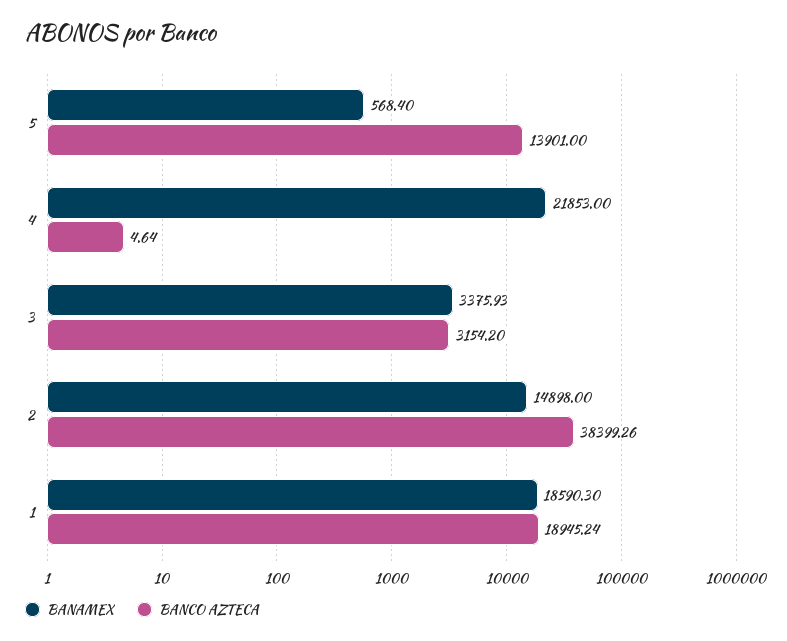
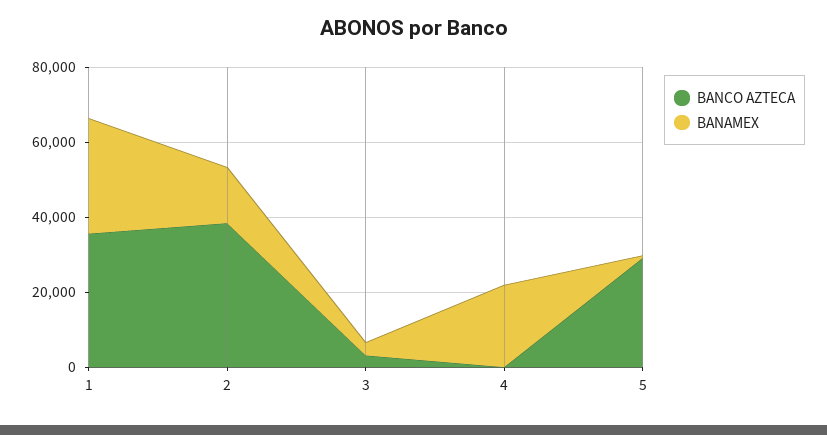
BANCO AZTECA, 5: 13901 -> 30000
BANAMEX, 1: 18590.3 -> 30000
BANCO AZTECA, 1: 18945.24 -> 35000

